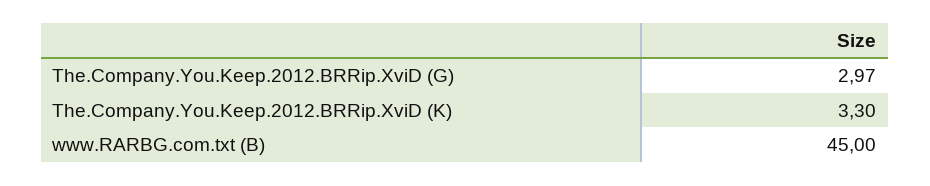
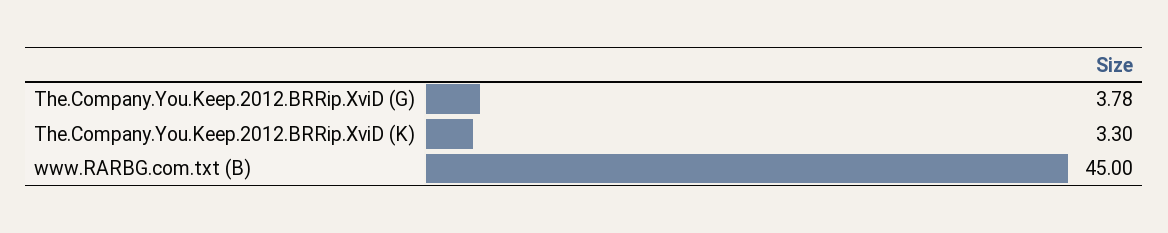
The.Company.You.Keep.2012.BRRip.XviD (G): 2.97 -> 3.78

